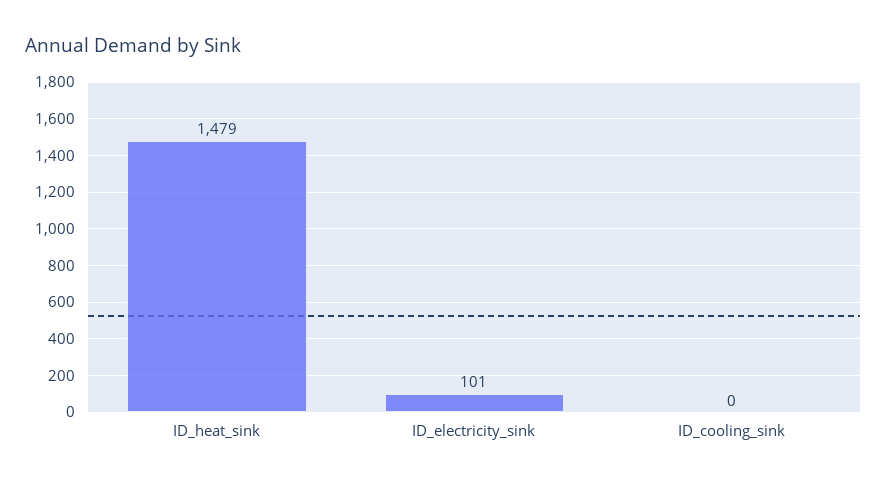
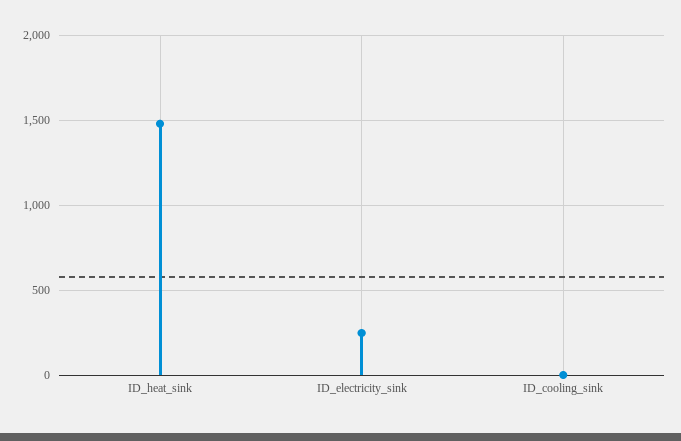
ID_electricity_sink: 101 -> 250

